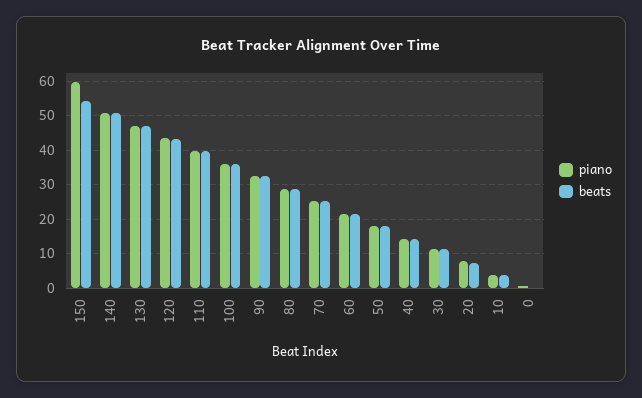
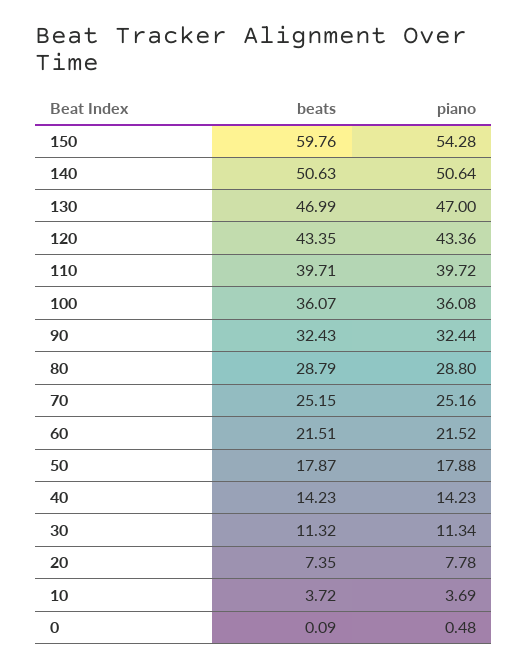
piano, 150: 60 -> 54.28
beats, 150: 54 -> 59.76

